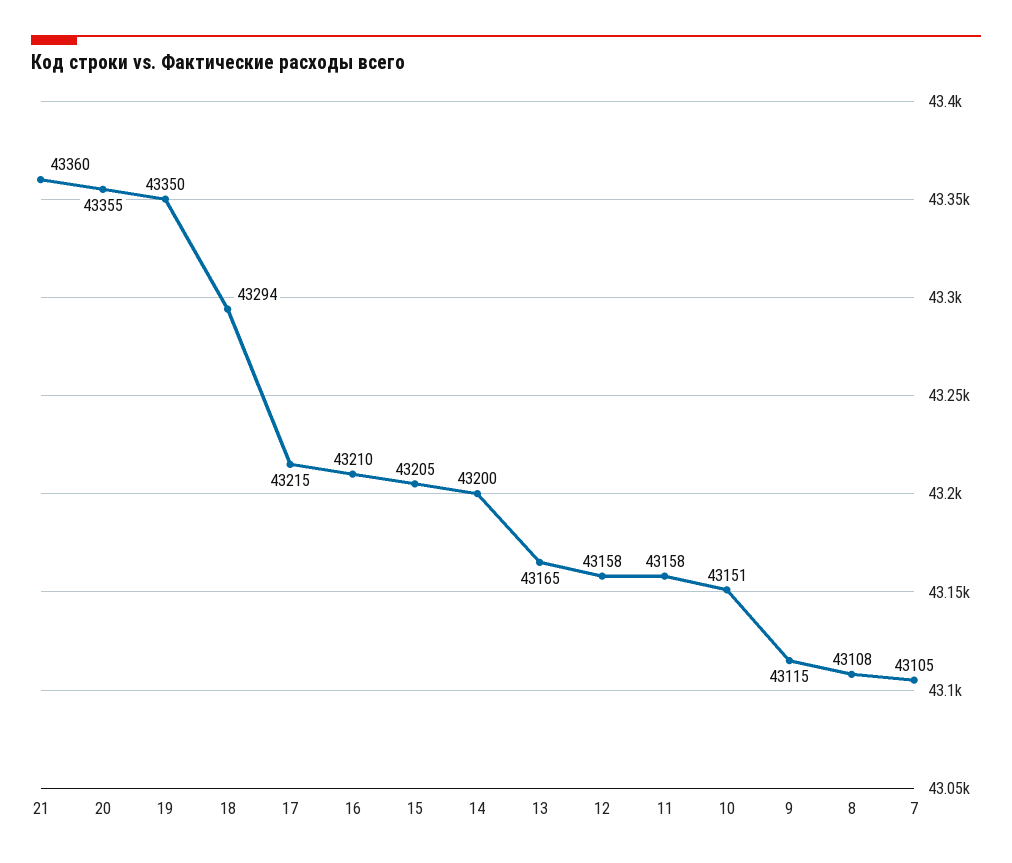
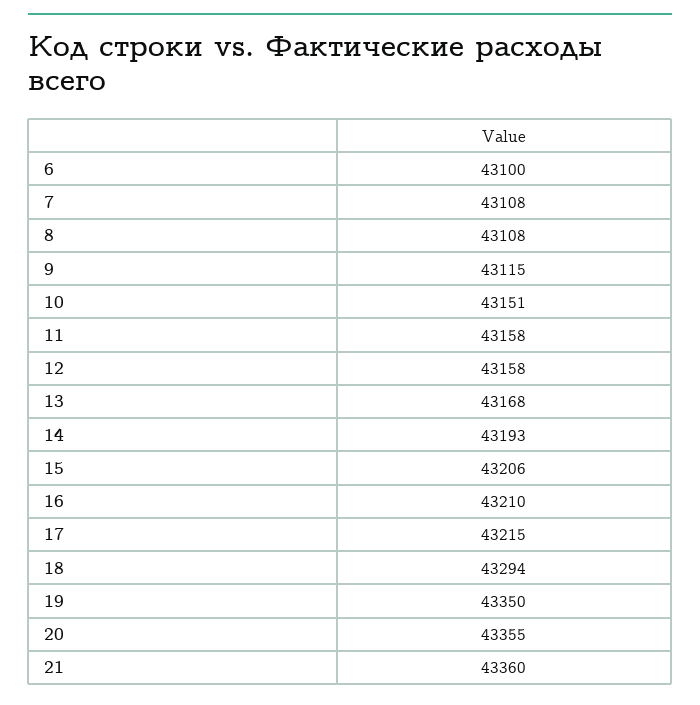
15: 43205 -> 43206
14: 43200 -> 43193
13: 43165 -> 43168
7: 43105 -> 43108
6: none -> 43100

